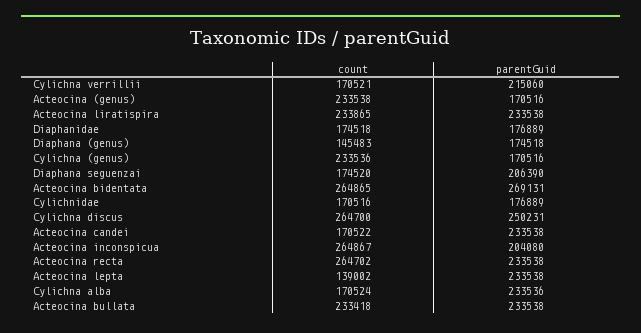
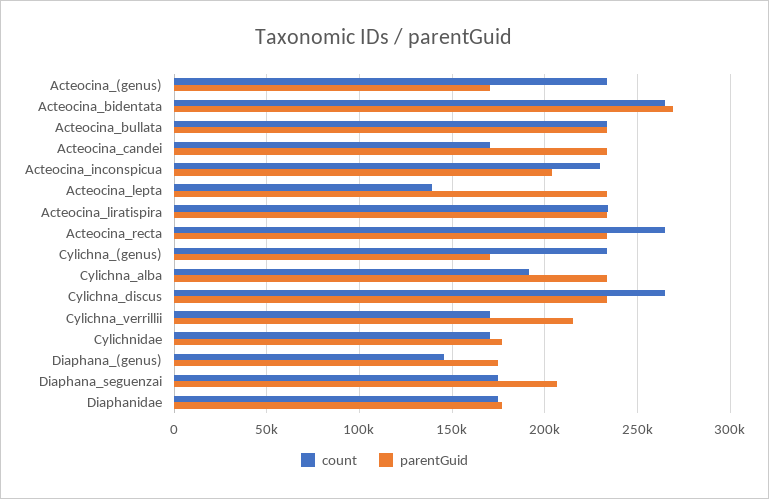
parentGuid, Cylichna discus: 250231 -> 235000
count, Acteocina inconspicua: 264867 -> 230000
count, Cylichna alba: 170524 -> 190000

